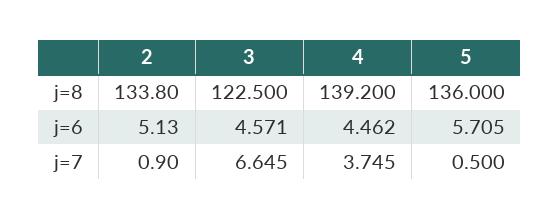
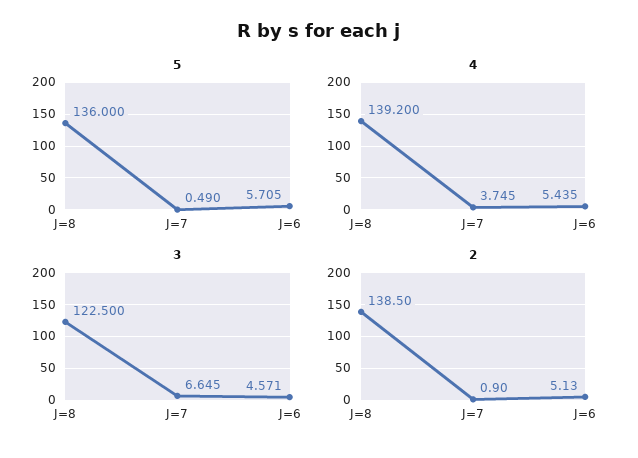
2, j=8: 133.8 -> 138.5
4, j=6: 4.462 -> 5.435
5, j=7: 0.5 -> 0.49

